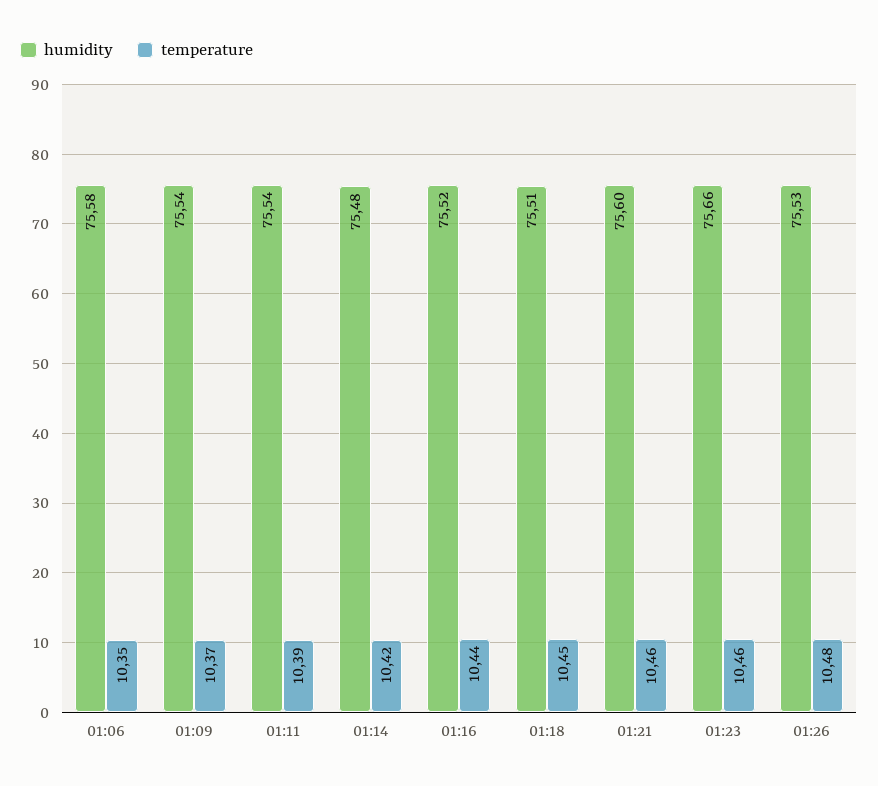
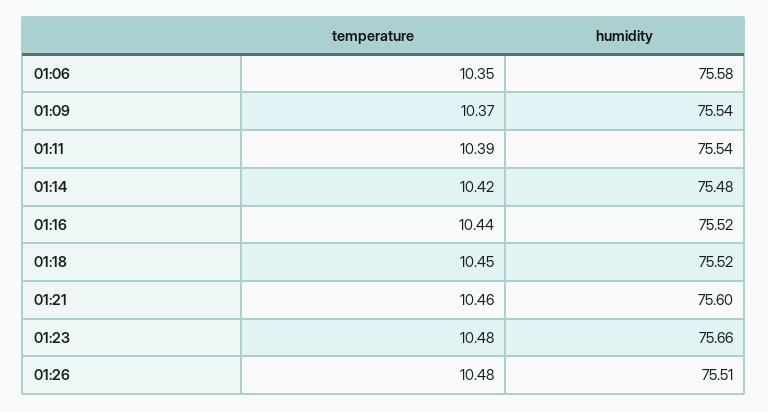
humidity, 01:18: 75.51 -> 75.52
temperature, 01:23: 10.46 -> 10.48
humidity, 01:26: 75.53 -> 75.51

